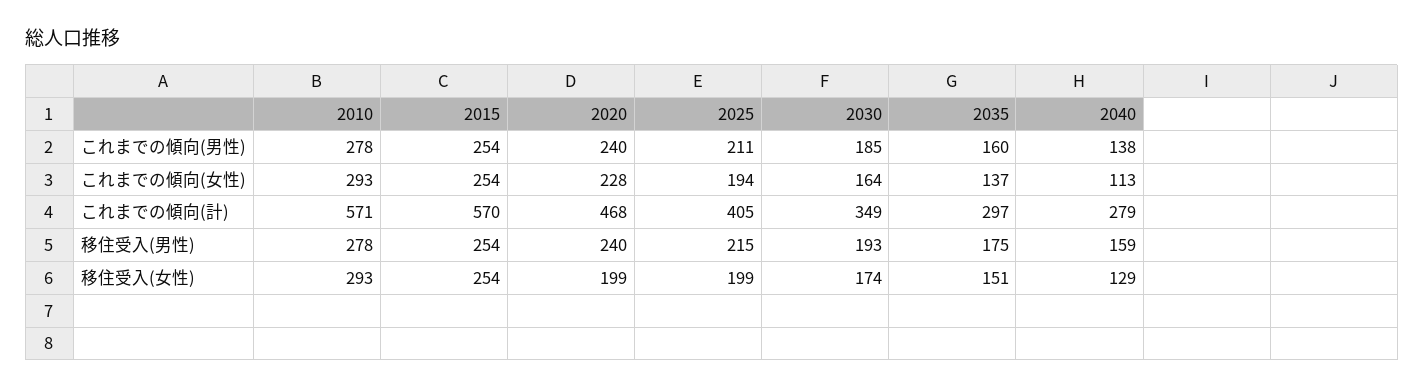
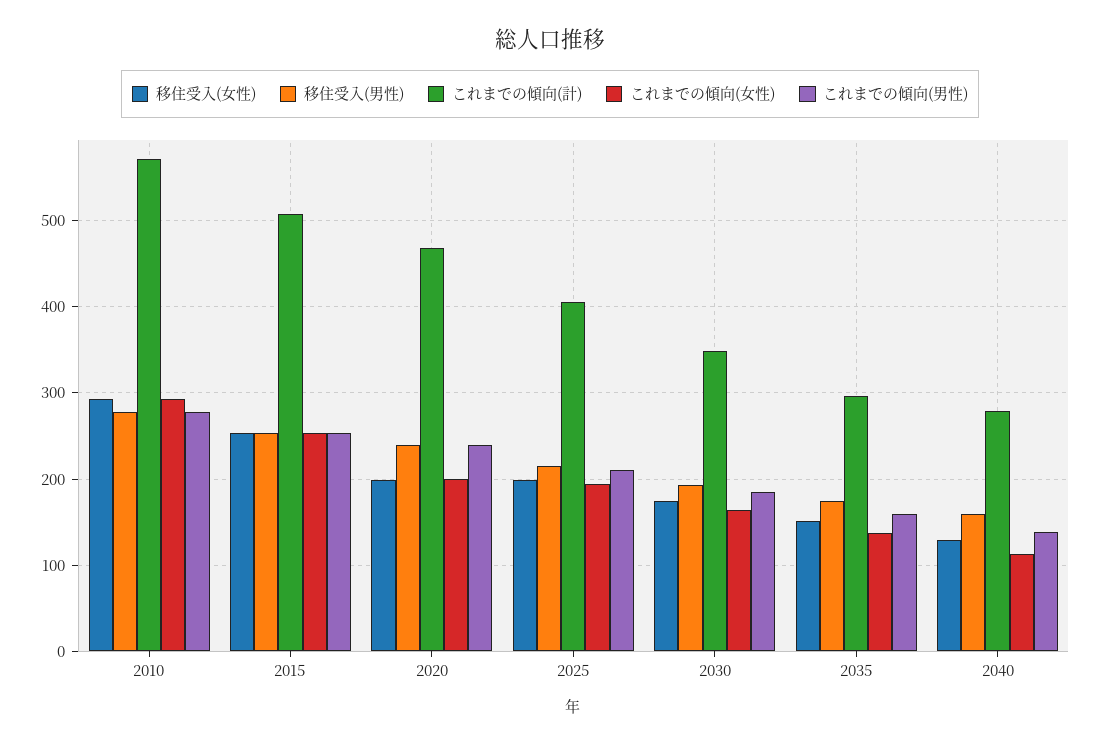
これまでの傾向(女性), 2020: 228 -> 200
これまでの傾向(計), 2015: 570 -> 510

